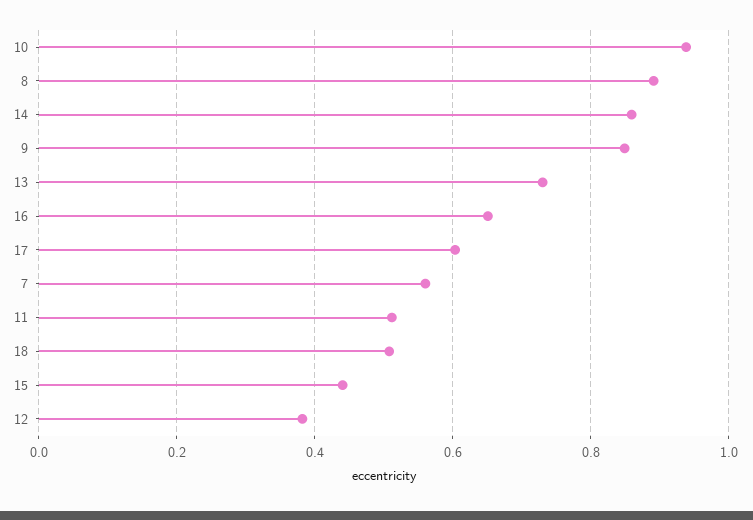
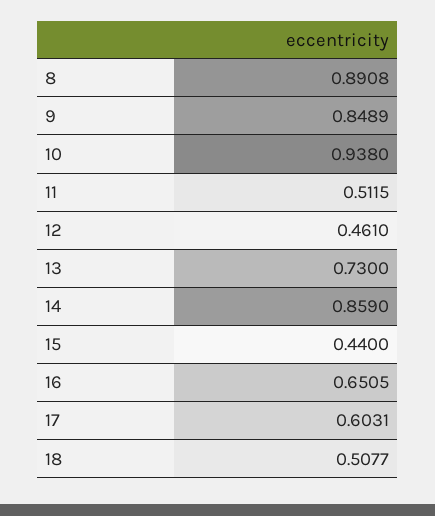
7: 0.56 -> none
12: 0.38 -> 0.461

